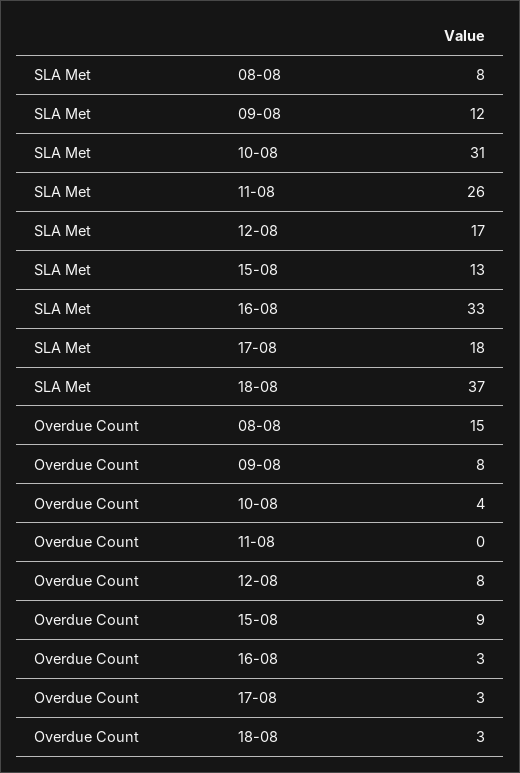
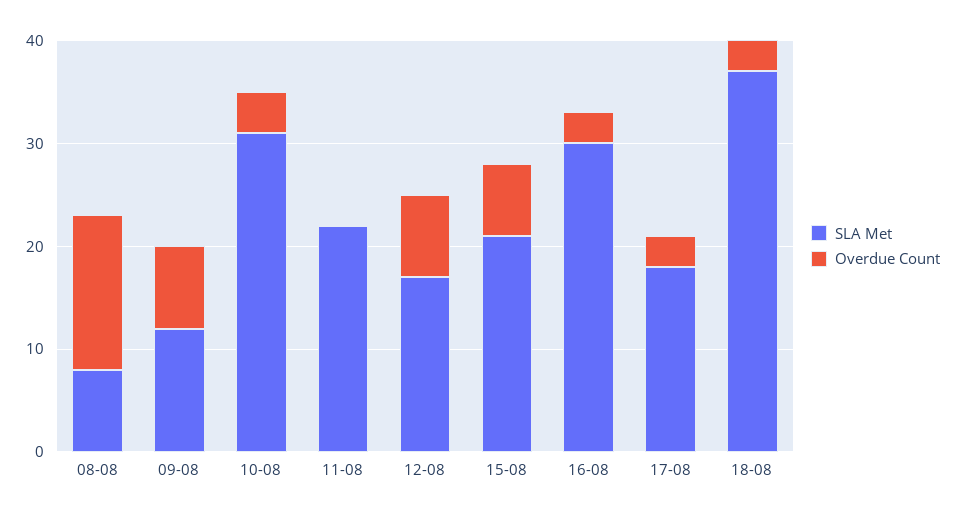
SLA Met, 11-08: 26 -> 22
SLA Met, 15-08: 13 -> 21
SLA Met, 16-08: 33 -> 30
Overdue Count, 15-08: 9 -> 7

